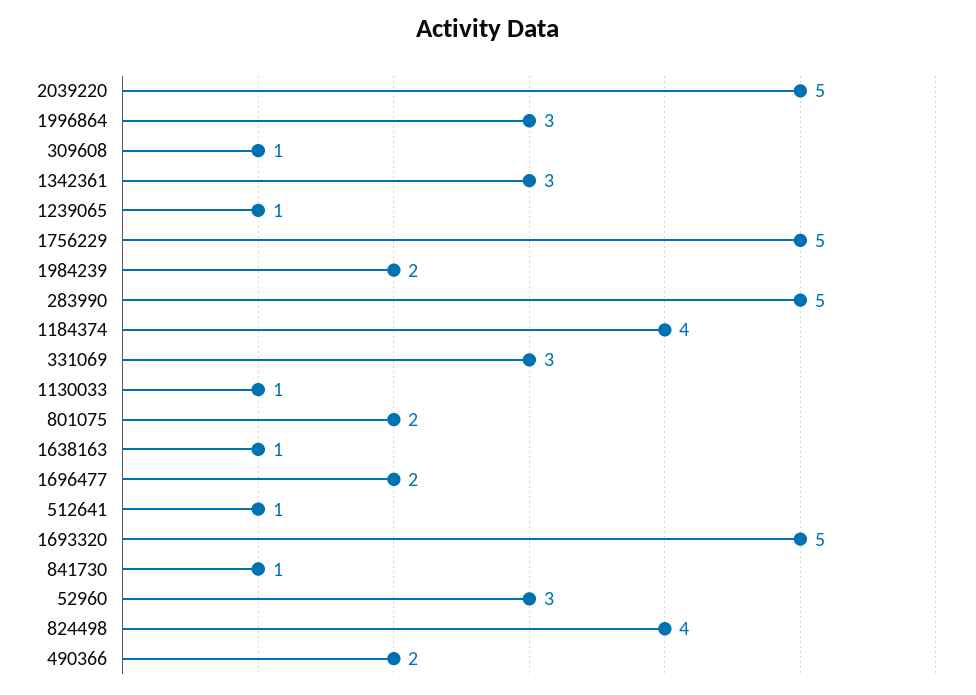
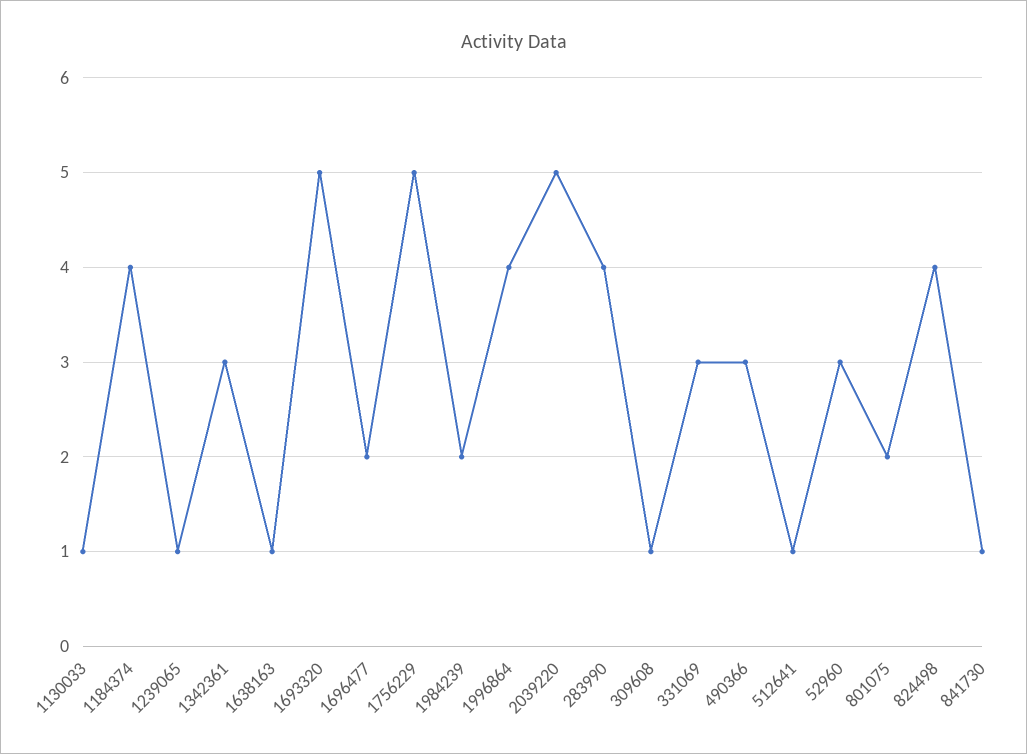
1996864: 3 -> 4
283990: 5 -> 4
490366: 2 -> 3

